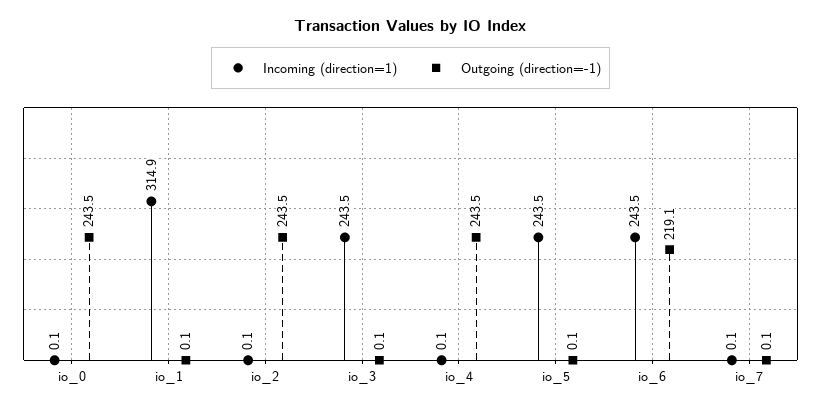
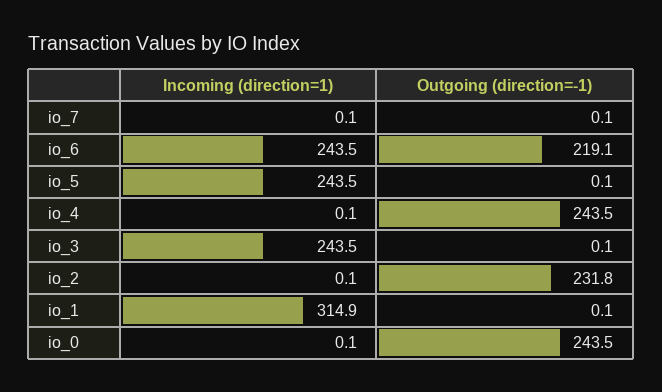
Outgoing (direction=-1), io_2: 243.5 -> 231.8

